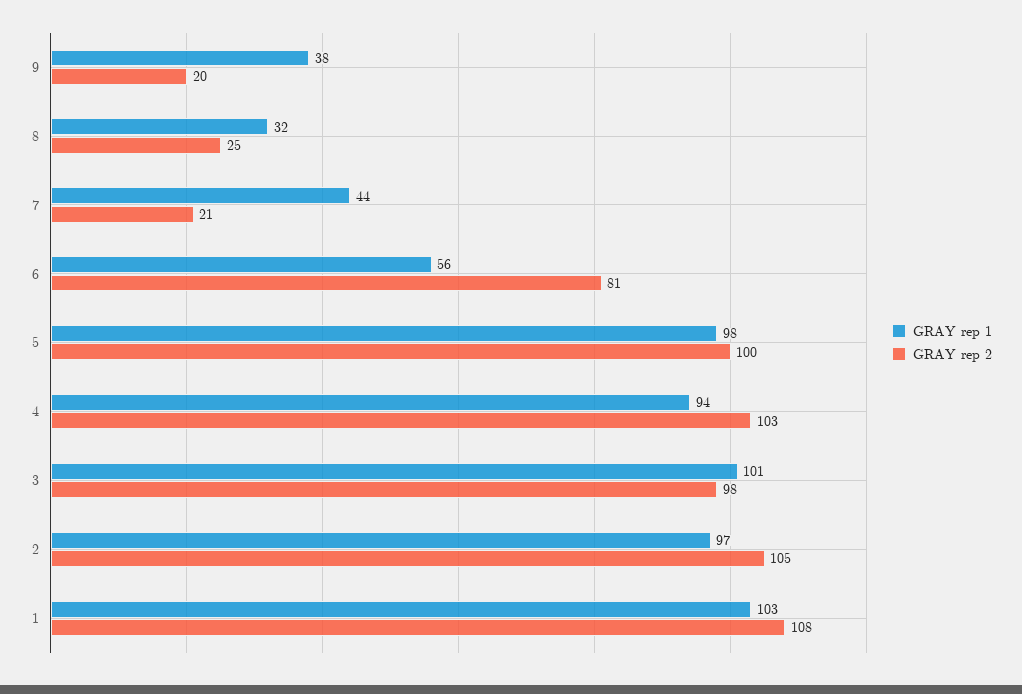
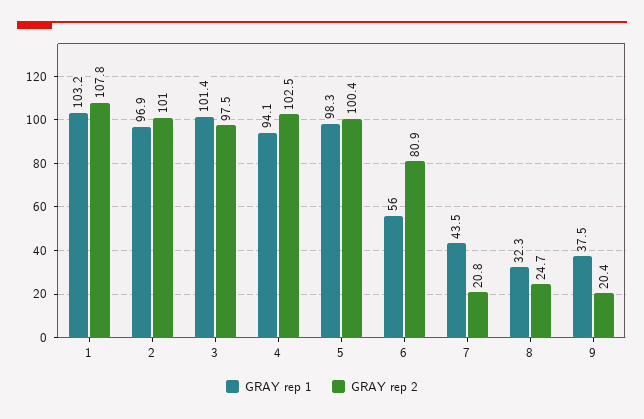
GRAY rep 2, 2: 105 -> 101

